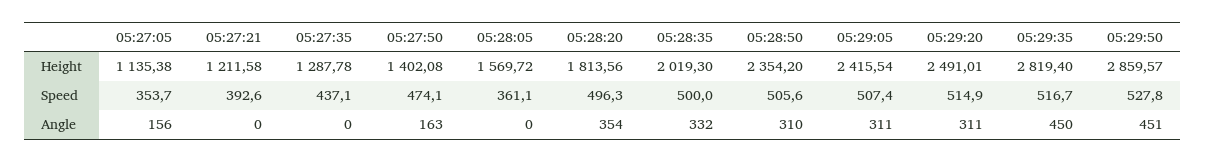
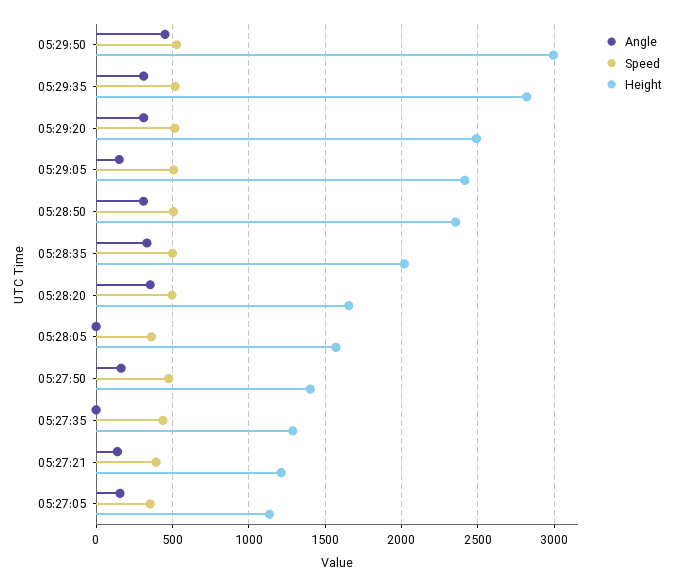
Height, 05:28:20: 1813.56 -> 1650
Height, 05:29:50: 2859.57 -> 3000
Angle, 05:27:21: 0 -> 150
Angle, 05:29:05: 311 -> 150
Angle, 05:29:35: 450 -> 300

